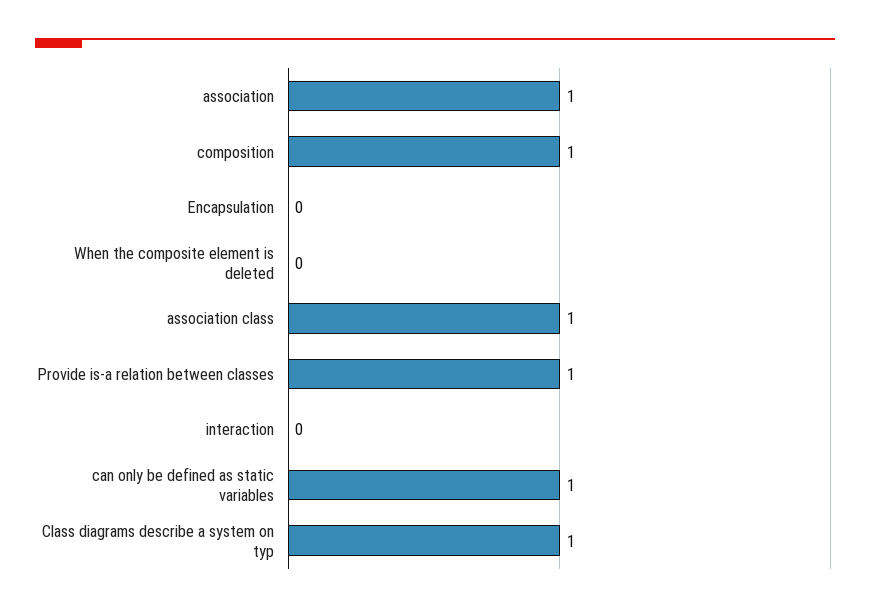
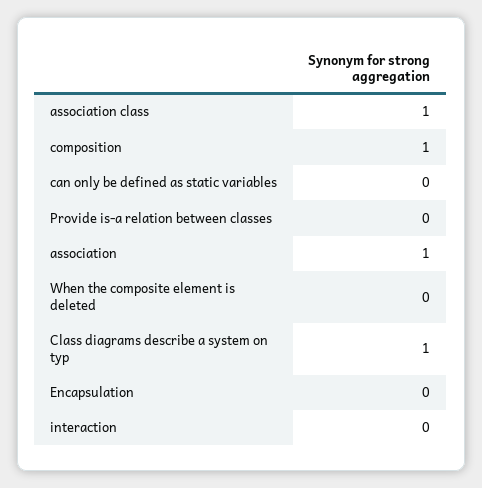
Provide is-a relation between classes: 1 -> 0
can only be defined as static variables: 1 -> 0

